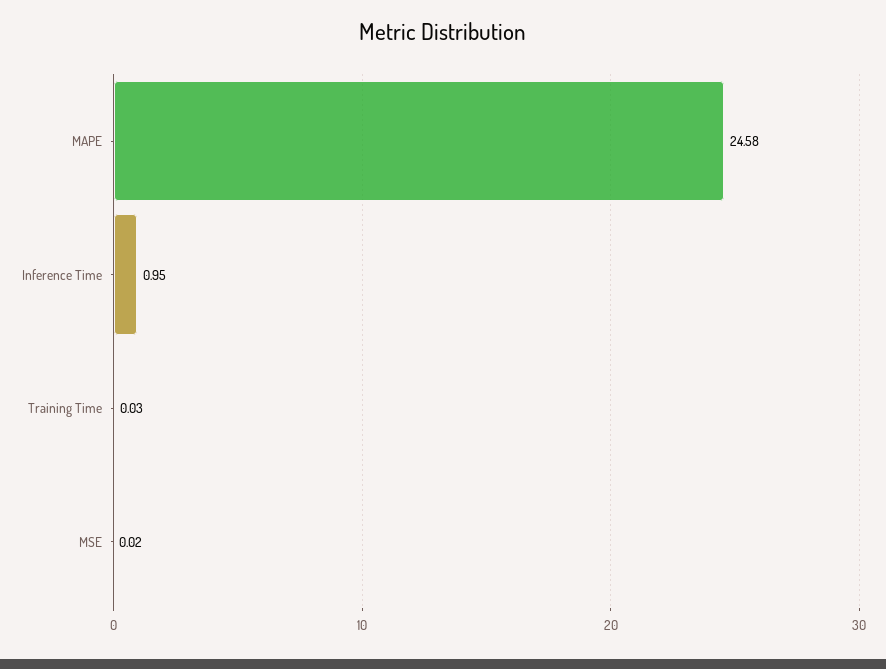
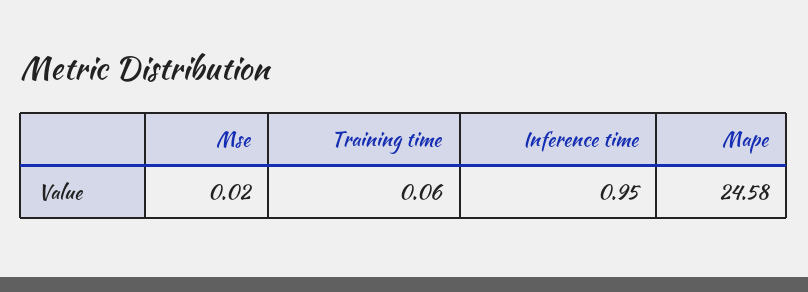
Training Time: 0.03 -> 0.06

